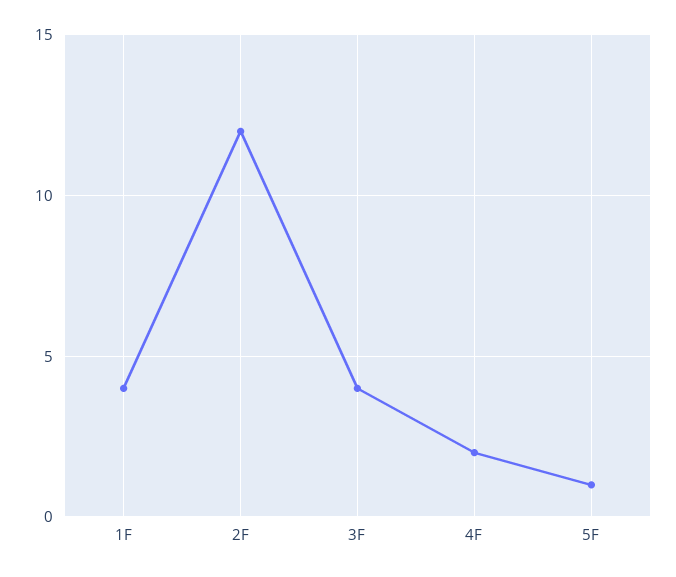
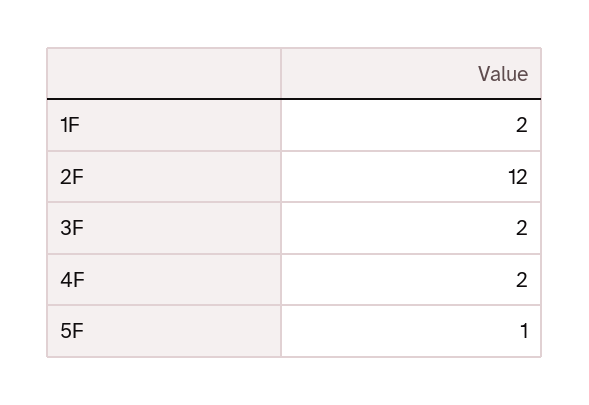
1F: 4 -> 2
3F: 4 -> 2

